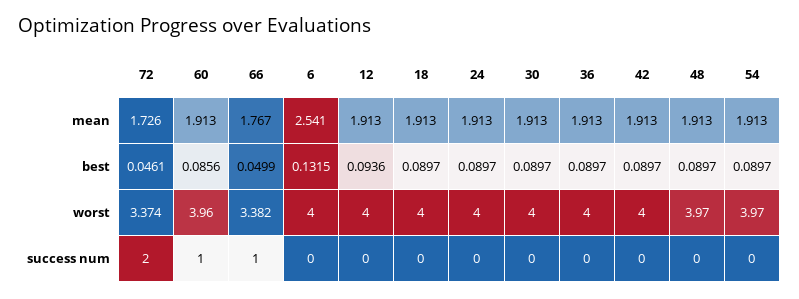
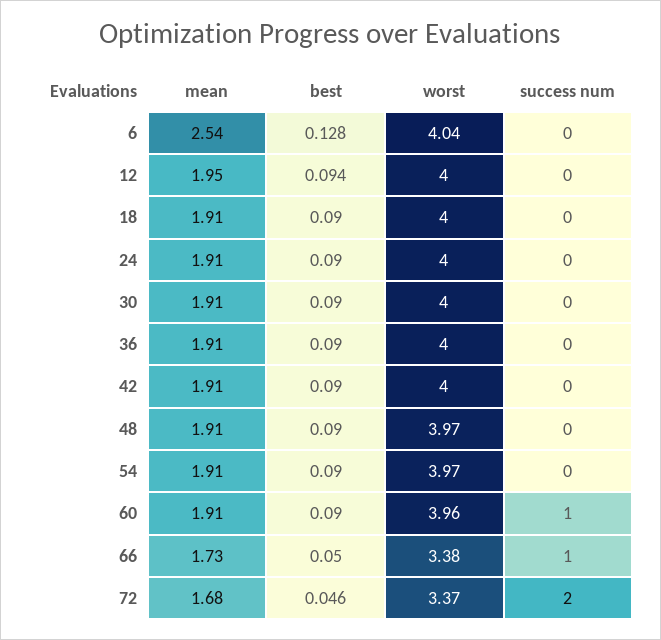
72, mean: 1.726 -> 1.68
66, mean: 1.767 -> 1.73
12, mean: 1.913 -> 1.95
60, best: 0.0856 -> 0.09
6, best: 0.1315 -> 0.128
6, worst: 4 -> 4.04

